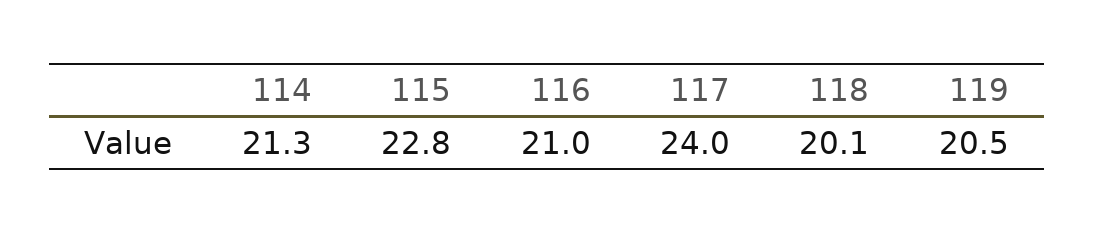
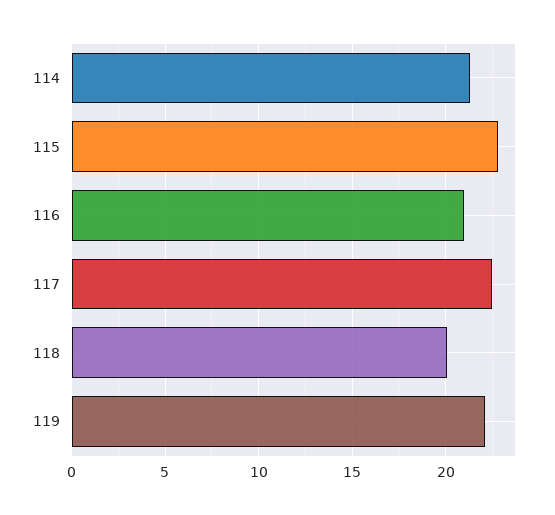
117: 24 -> 22.5
119: 20.5 -> 22

